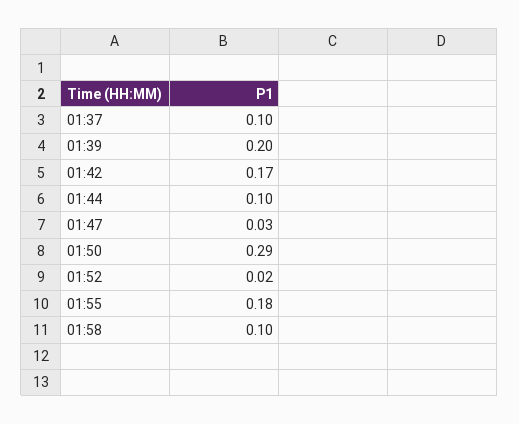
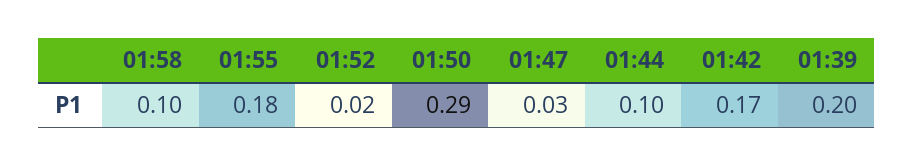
01:37: 0.1 -> none

